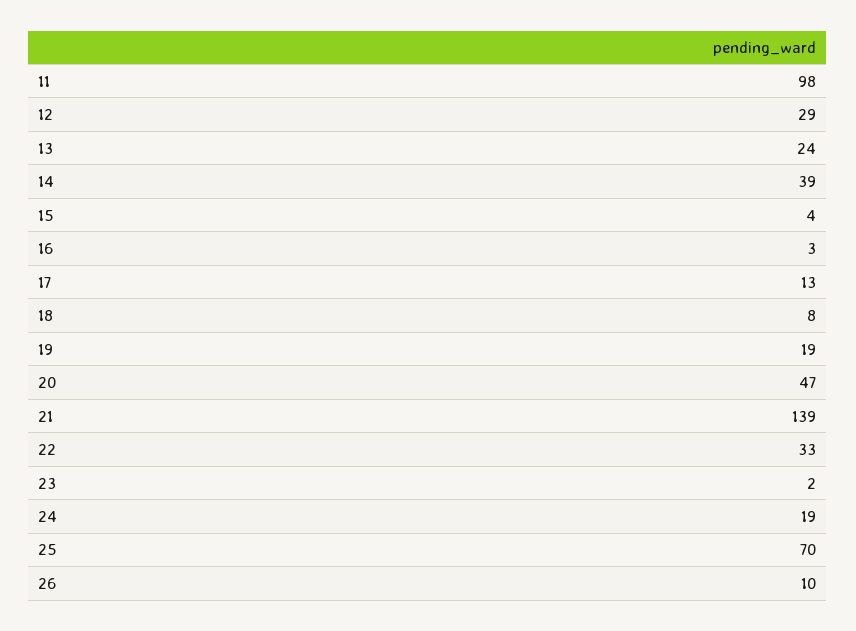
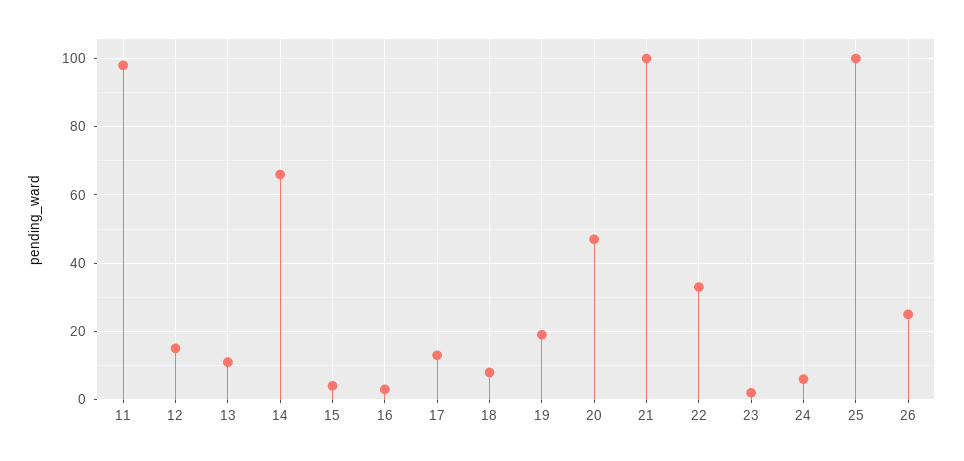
12: 29 -> 15
13: 24 -> 10
14: 39 -> 65
21: 139 -> 100
24: 19 -> 5
25: 70 -> 100
26: 10 -> 25

